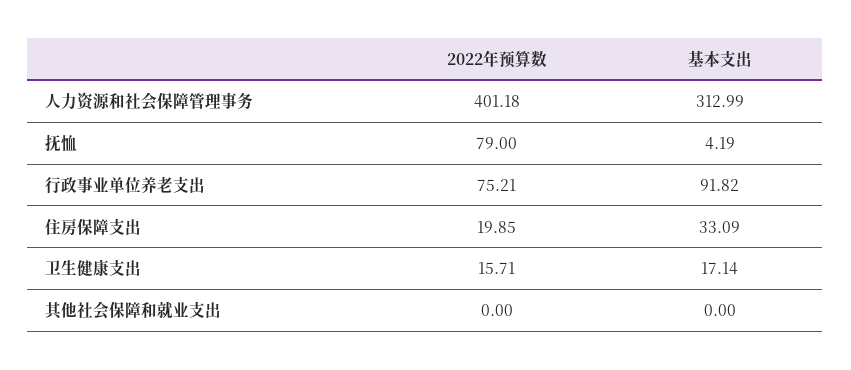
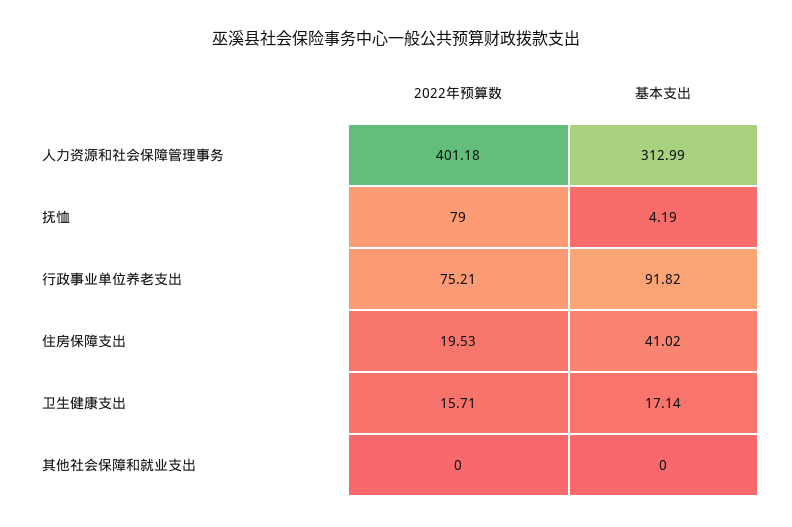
2022年预算数, 住房保障支出: 19.85 -> 19.53
基本支出, 住房保障支出: 33.09 -> 41.02

